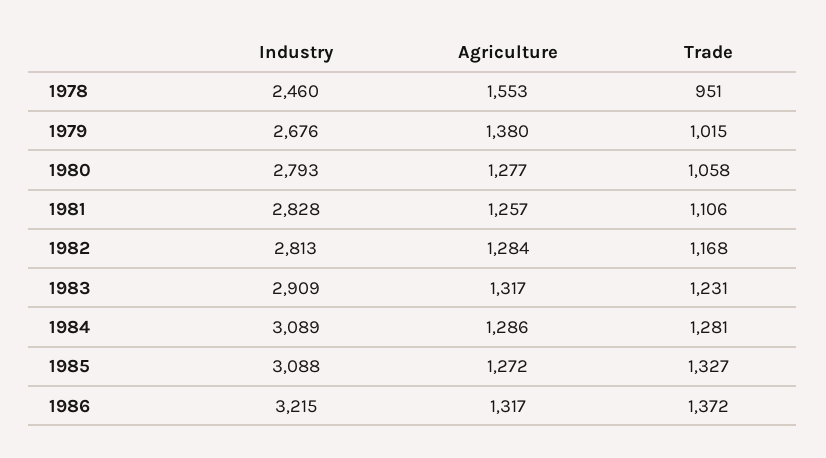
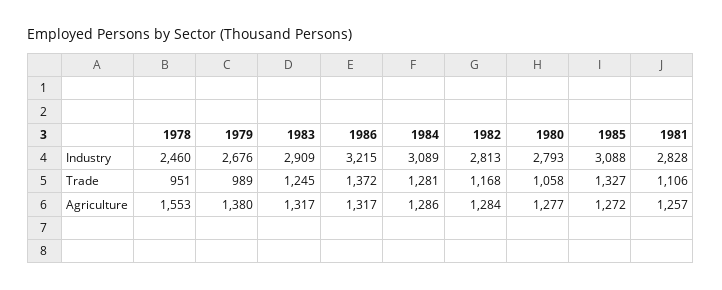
Trade, 1979: 1015 -> 989
Trade, 1983: 1231 -> 1245

